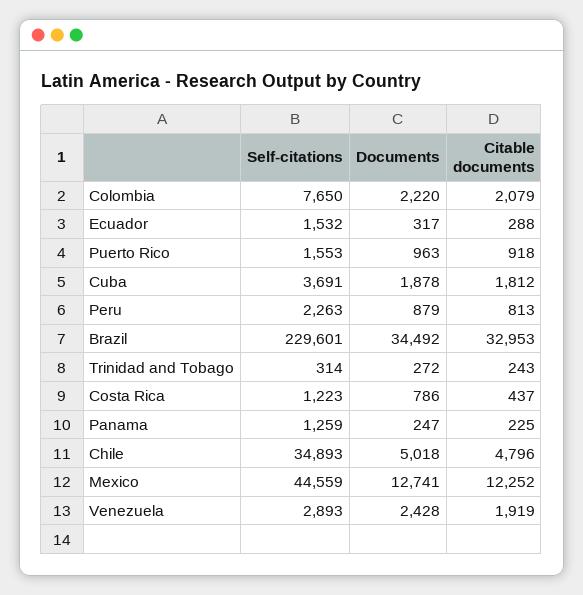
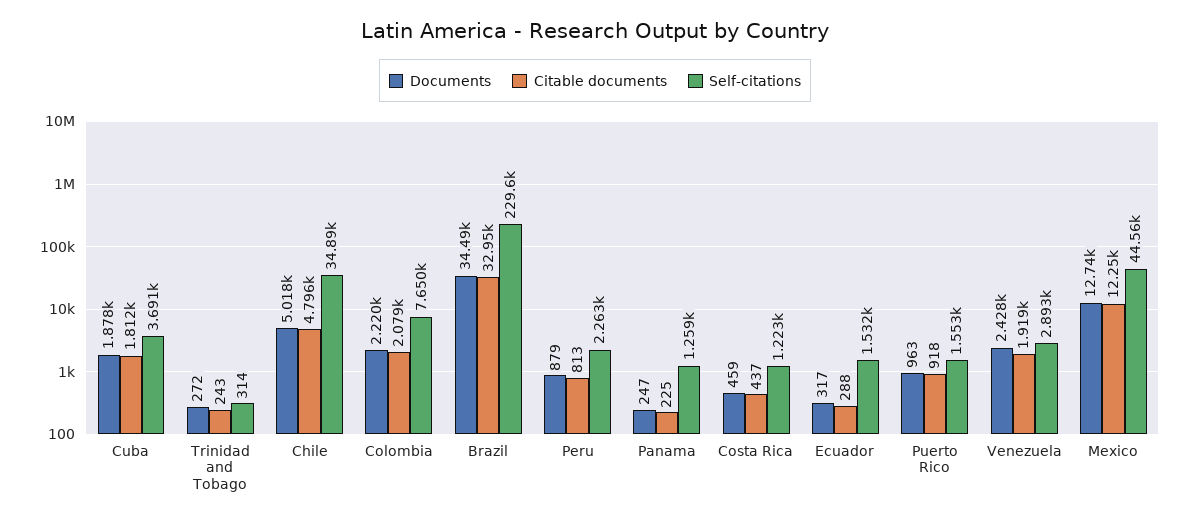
Documents, Costa Rica: 786 -> 459

